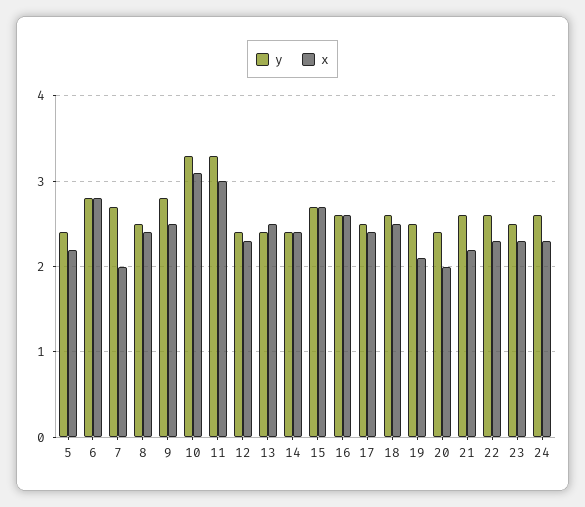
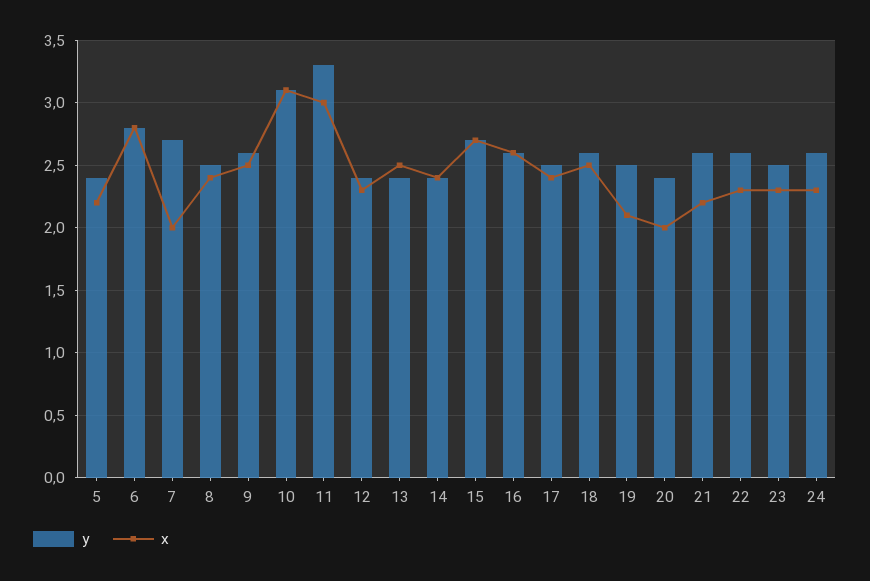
y, 9: 2.8 -> 2.6
y, 10: 3.3 -> 3.1

